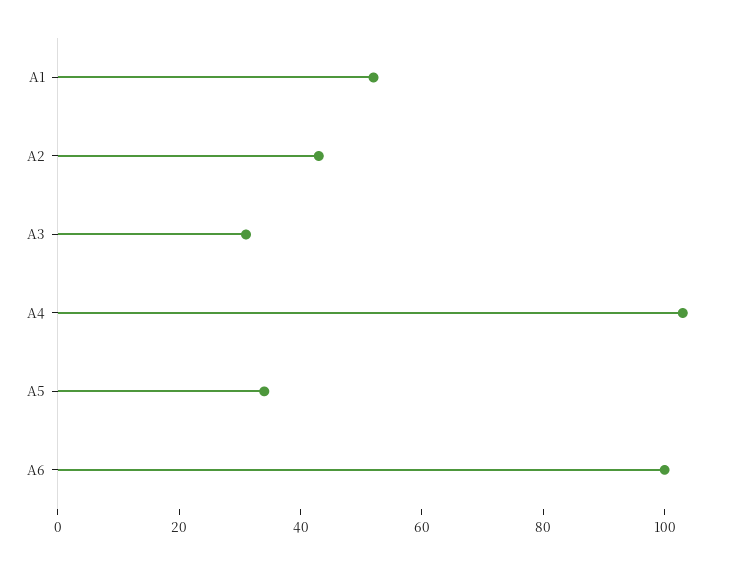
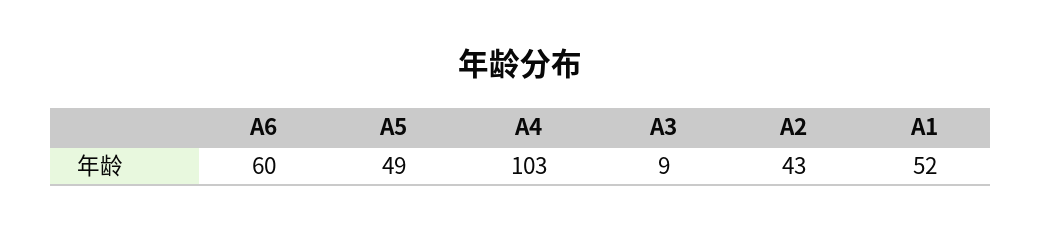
A3: 30 -> 9
A5: 35 -> 49
A6: 100 -> 60

